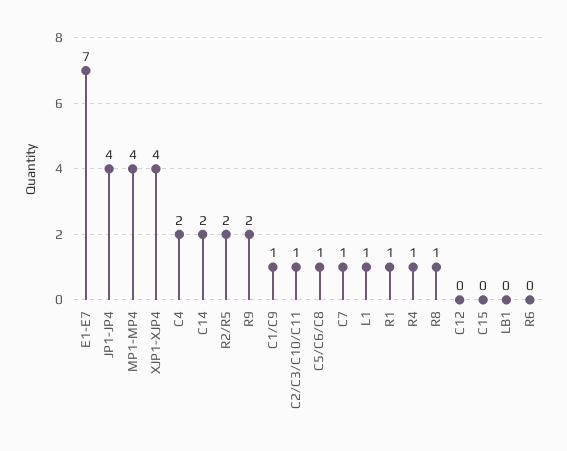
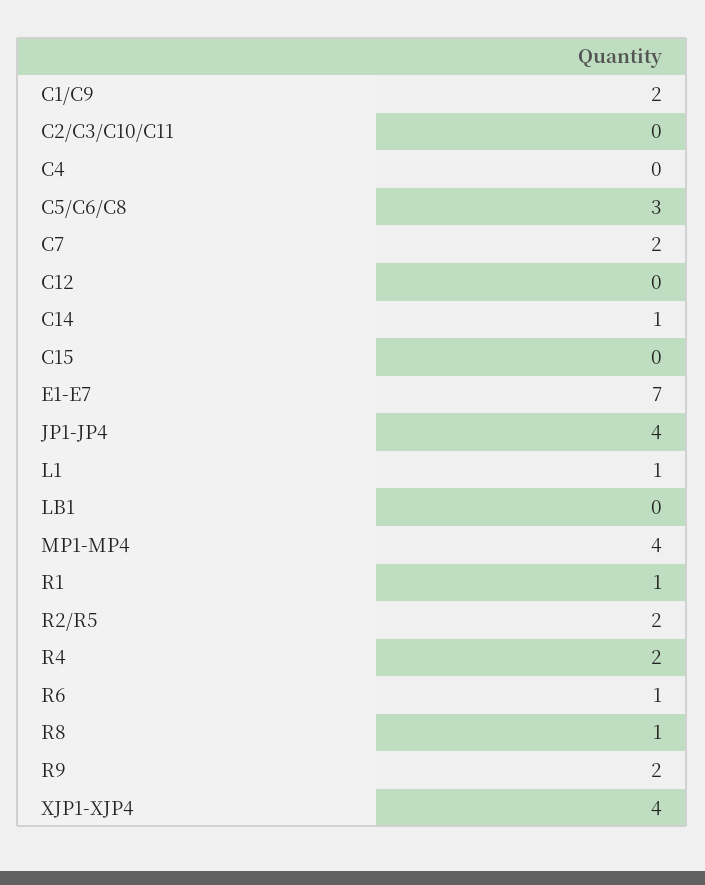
C4: 2 -> 0
C14: 2 -> 1
C1/C9: 1 -> 2
C2/C3/C10/C11: 1 -> 0
C5/C6/C8: 1 -> 3
C7: 1 -> 2
R4: 1 -> 2
R6: 0 -> 1

